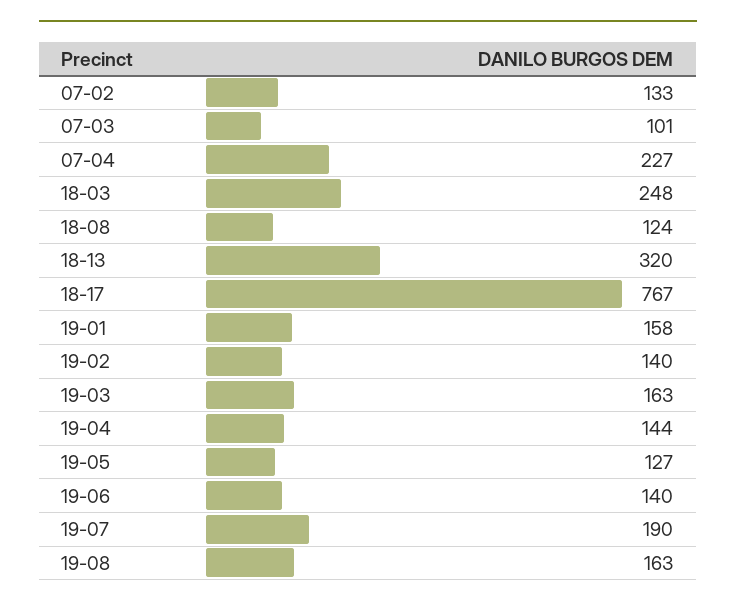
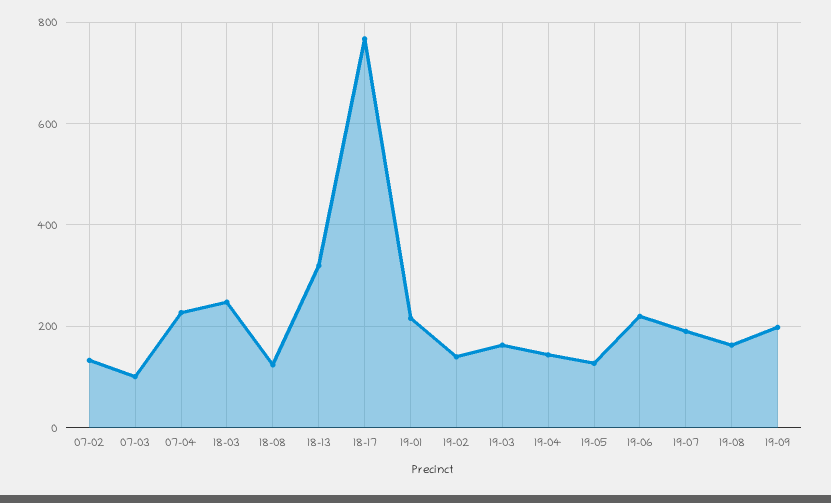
19-01: 158 -> 220
19-06: 140 -> 220
19-09: none -> 200

